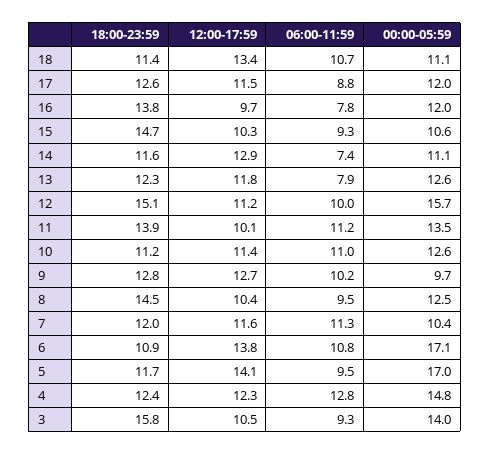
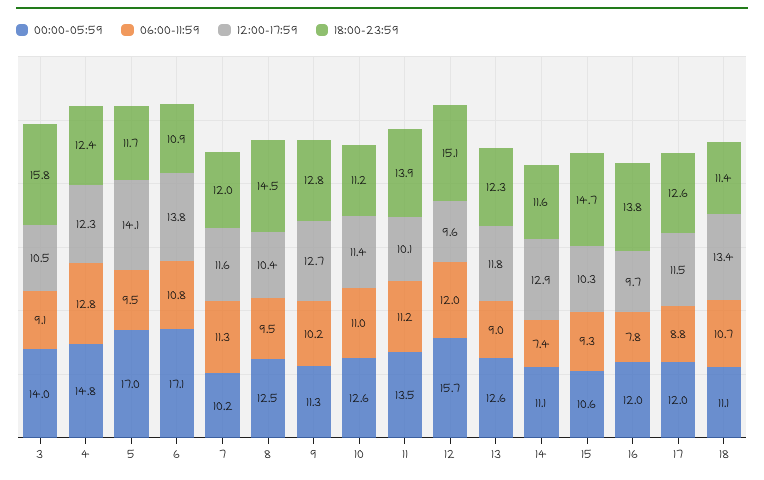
06:00-11:59, 13: 7.9 -> 9
12:00-17:59, 12: 11.2 -> 9.6
06:00-11:59, 12: 10 -> 12
00:00-05:59, 9: 9.7 -> 11.3
00:00-05:59, 7: 10.4 -> 10.2
06:00-11:59, 3: 9.3 -> 9.1

